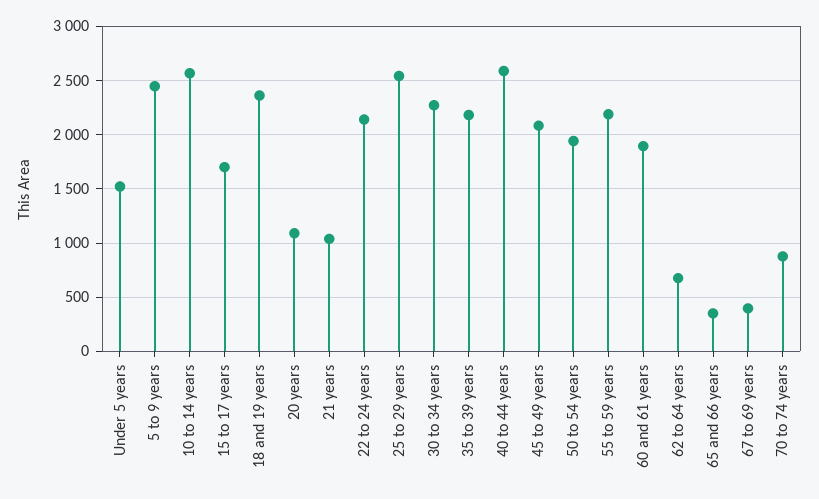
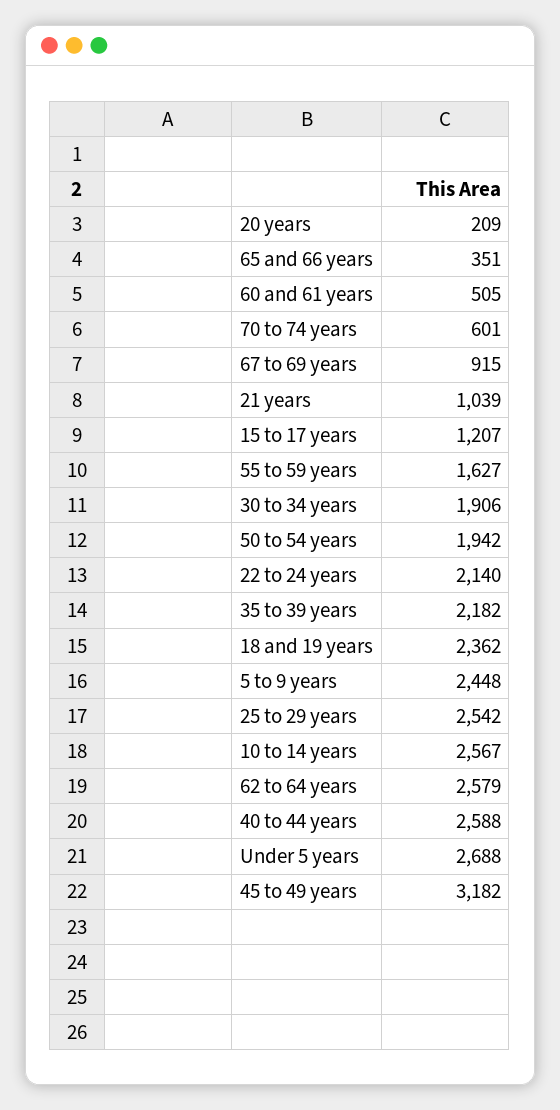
Under 5 years: 1500 -> 2688
15 to 17 years: 1700 -> 1207
20 years: 1100 -> 209
30 to 34 years: 2300 -> 1906
45 to 49 years: 2100 -> 3182
55 to 59 years: 2200 -> 1627
60 and 61 years: 1900 -> 505
62 to 64 years: 700 -> 2579
67 to 69 years: 400 -> 915
70 to 74 years: 900 -> 601

